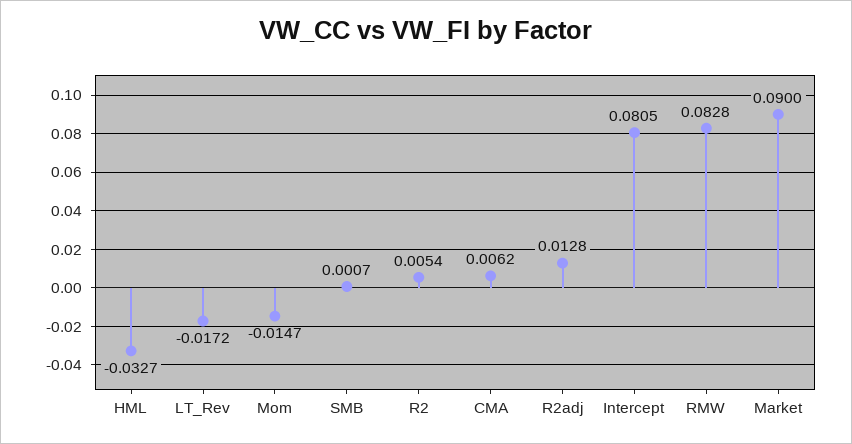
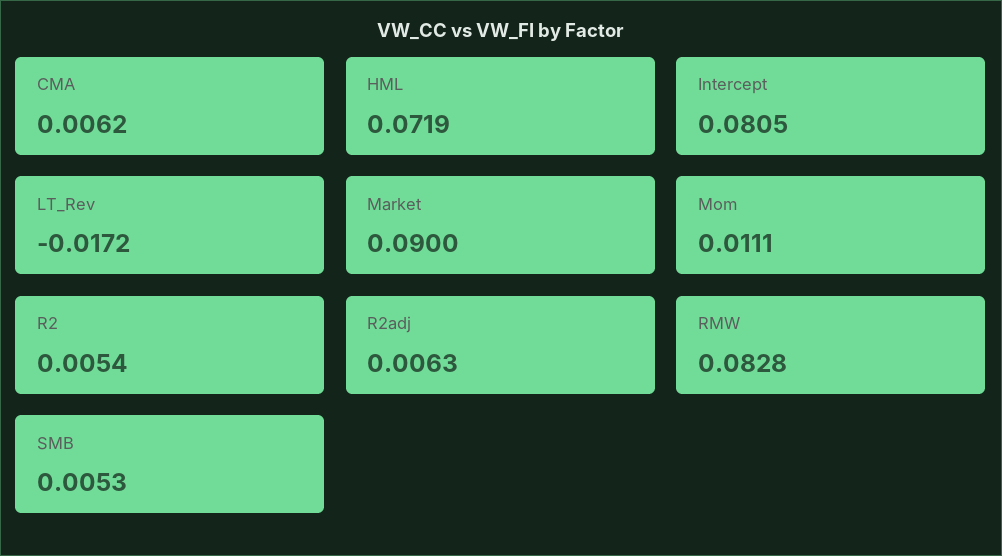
HML: -0.0327 -> 0.0719
Mom: -0.0147 -> 0.0111
SMB: 0.0007 -> 0.0053
R2adj: 0.0128 -> 0.0063

